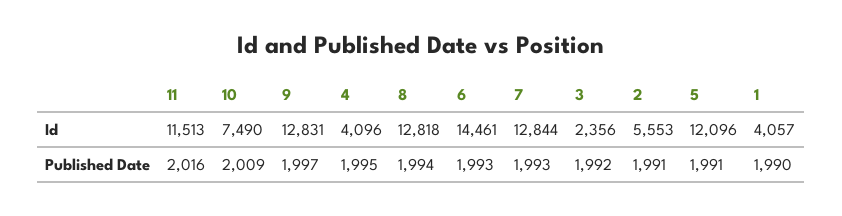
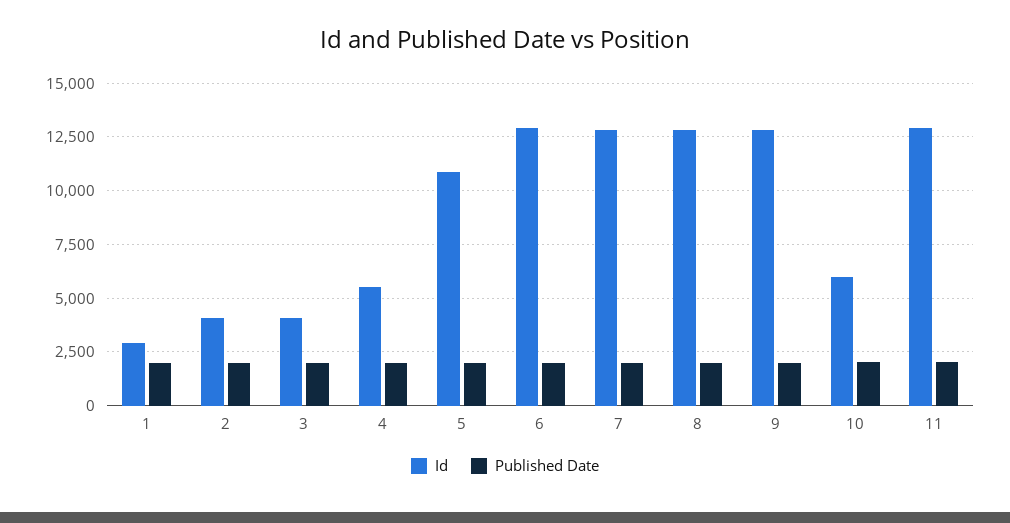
Id, 11: 11513 -> 13000
Id, 10: 7490 -> 6000
Id, 4: 4096 -> 5500
Id, 6: 14461 -> 13000
Id, 3: 2356 -> 4000
Id, 2: 5553 -> 4000
Id, 5: 12096 -> 11000
Id, 1: 4057 -> 3000

